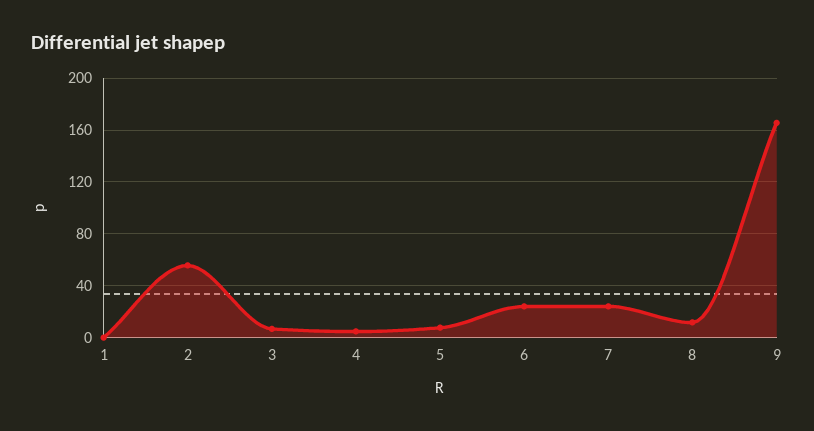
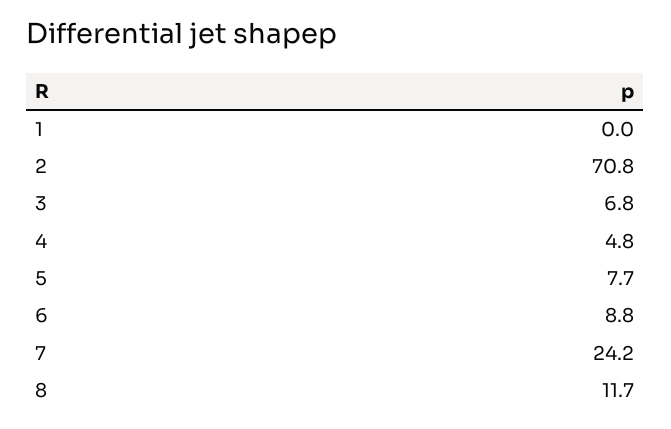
2: 55 -> 70.8
6: 25 -> 8.8
9: 165 -> none

